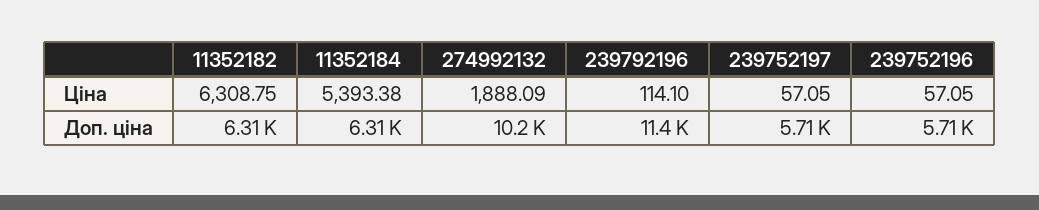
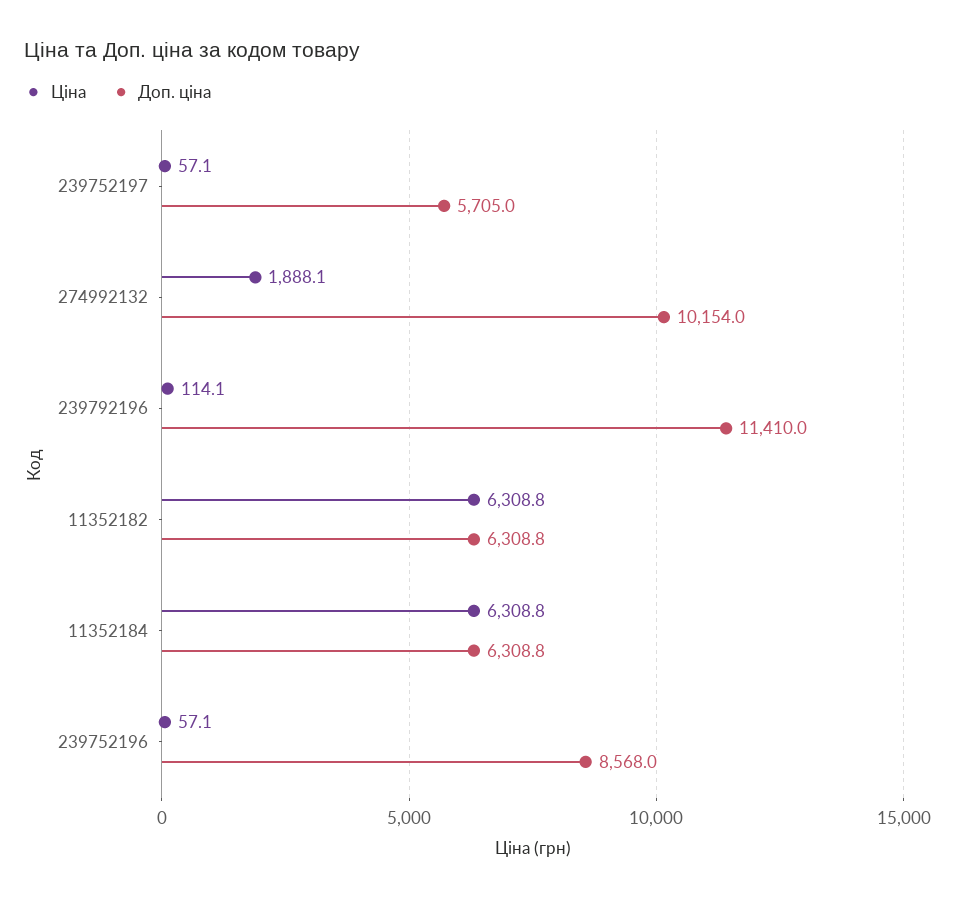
Ціна, 11352184: 5393.38 -> 6308.8
Доп. ціна, 239752196: 5710 -> 8568

